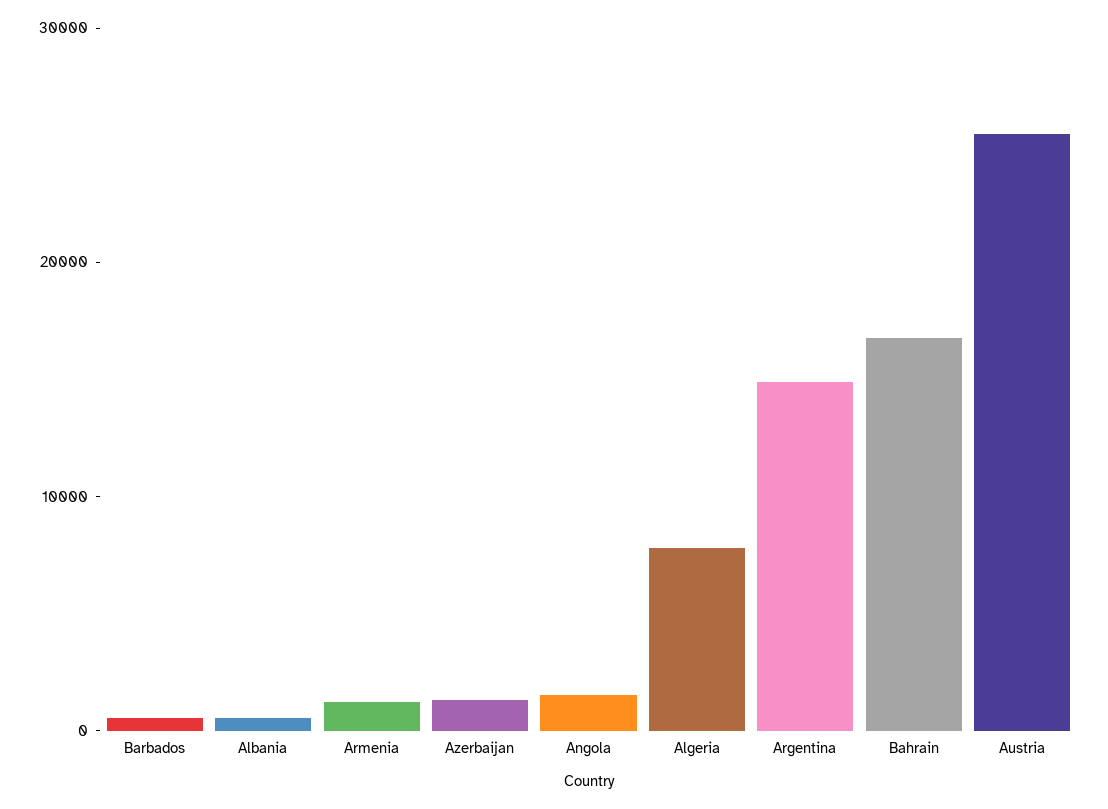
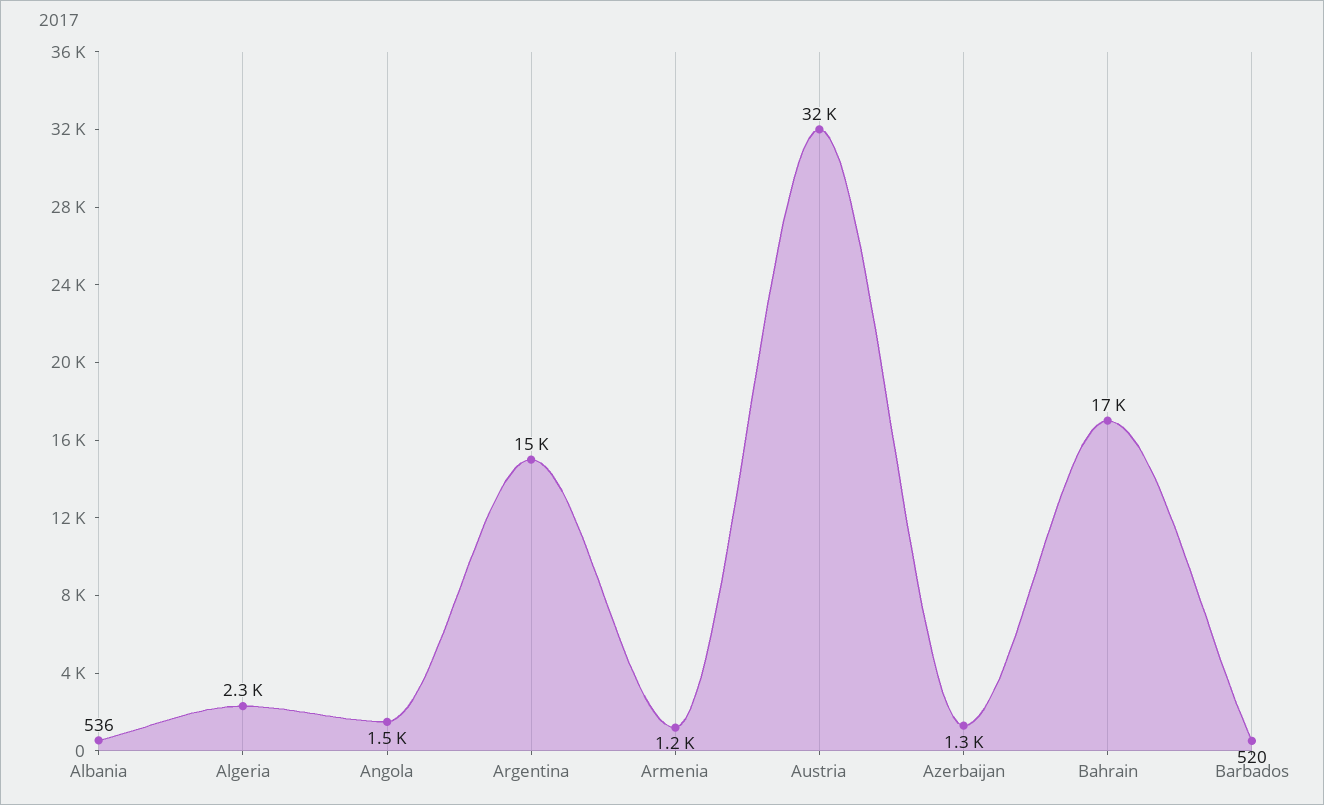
Algeria: 8000 -> 2300
Austria: 26000 -> 32000

